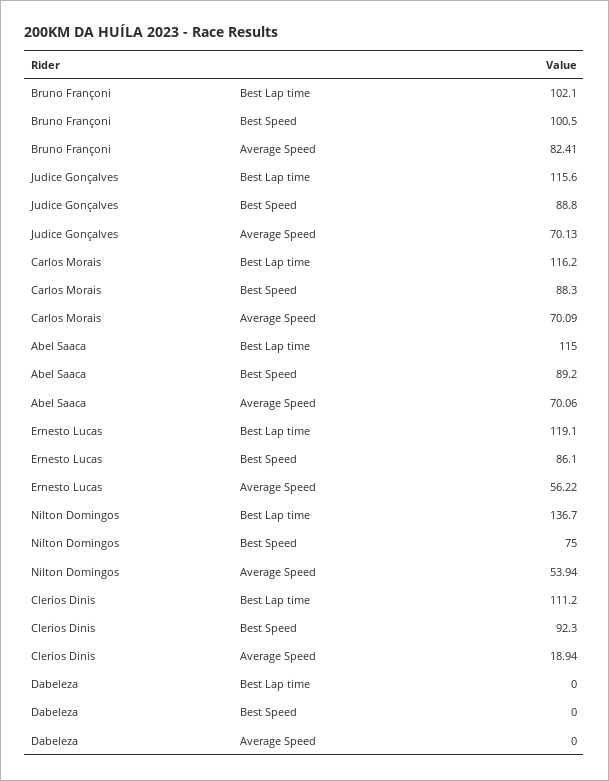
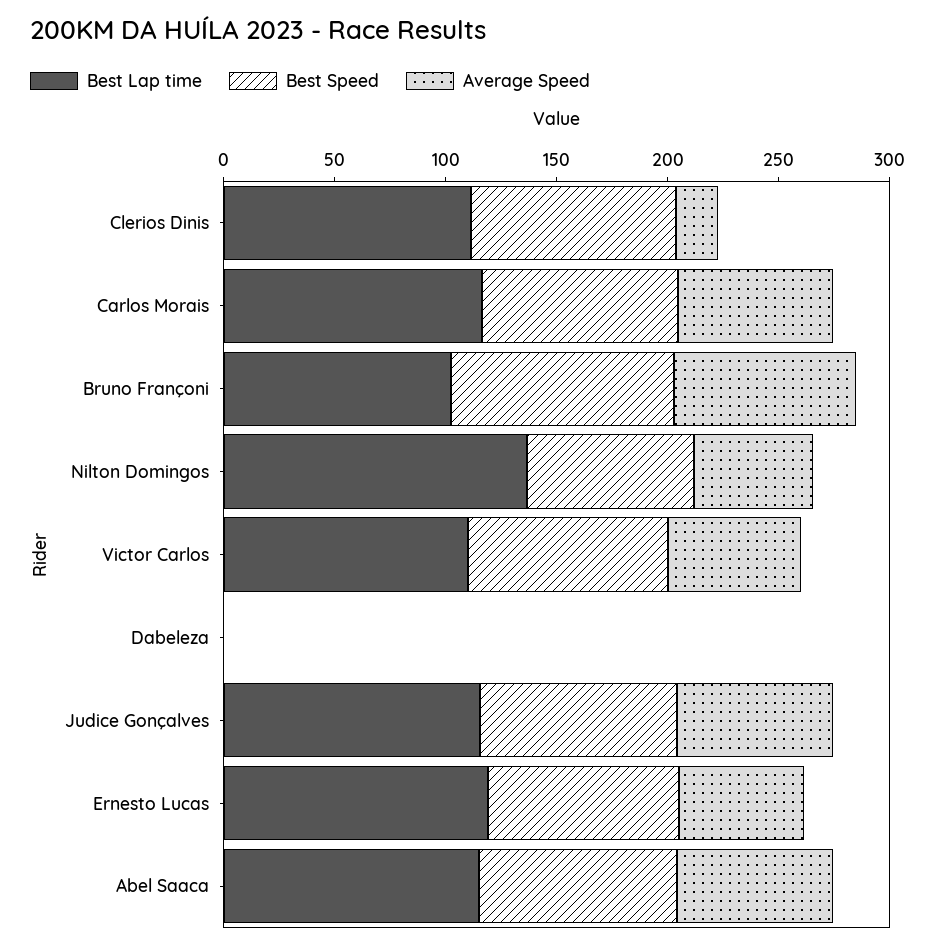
Best Lap time, Victor Carlos: none -> 110
Best Speed, Victor Carlos: none -> 90
Average Speed, Victor Carlos: none -> 60

